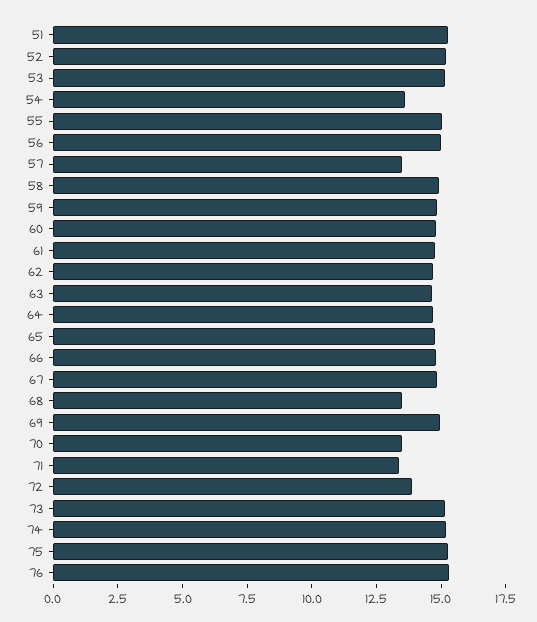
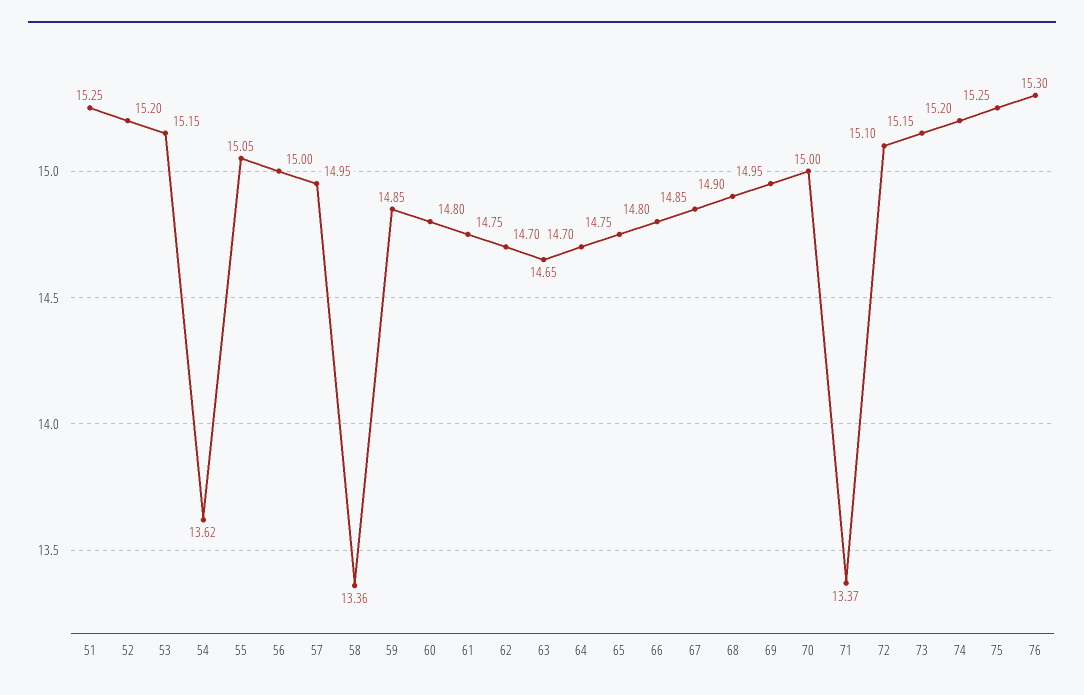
57: 13.5 -> 14.95
58: 15 -> 13.36
68: 13.5 -> 14.9
70: 13.5 -> 15
72: 14 -> 15.1

